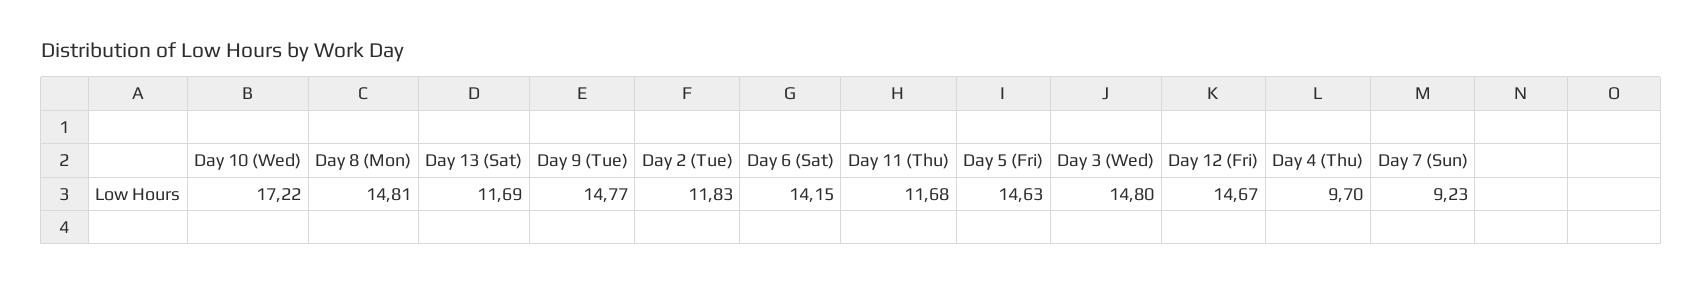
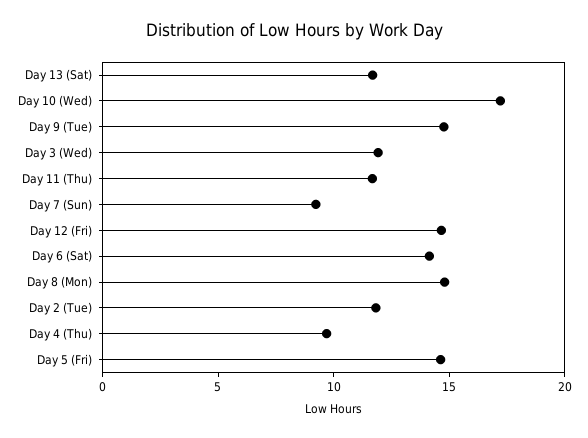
Day 3 (Wed): 14.8 -> 12

